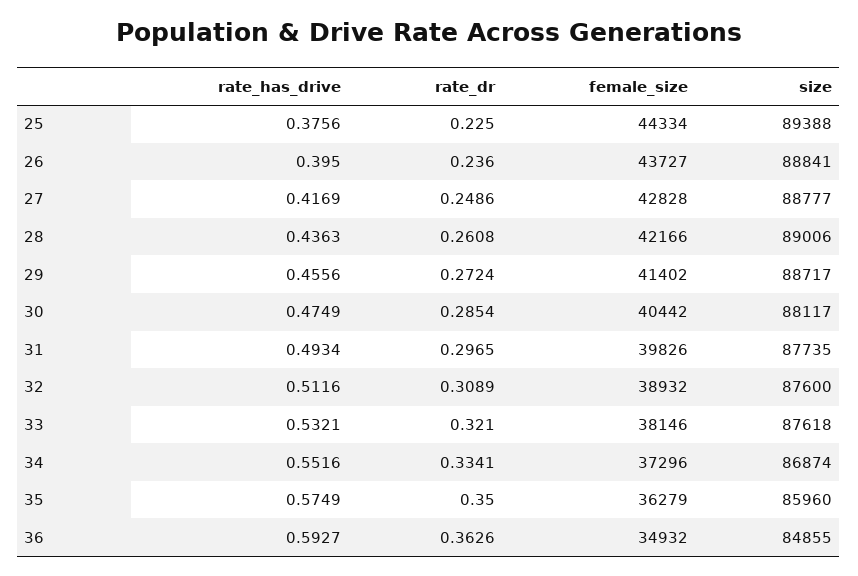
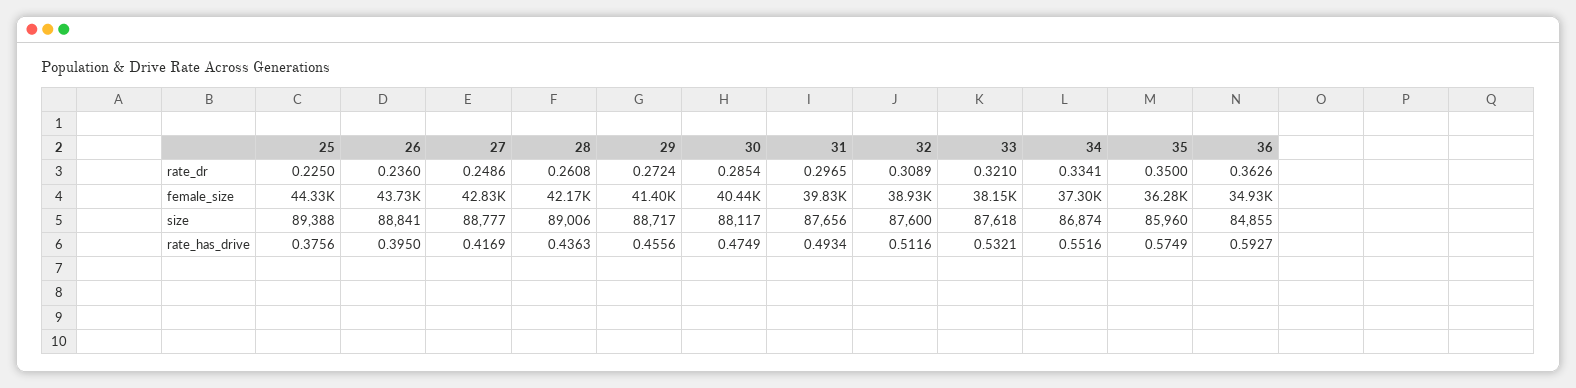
size, 31: 87735 -> 87656

